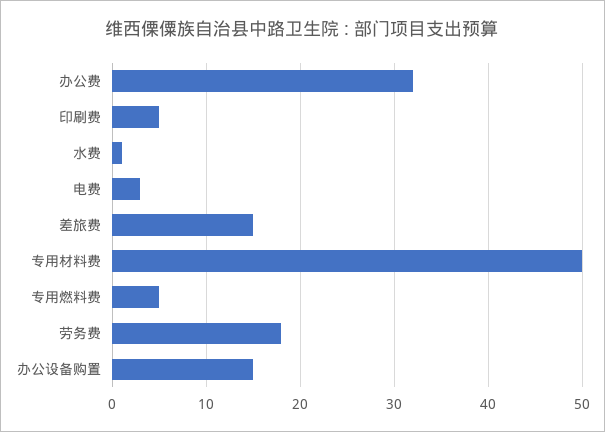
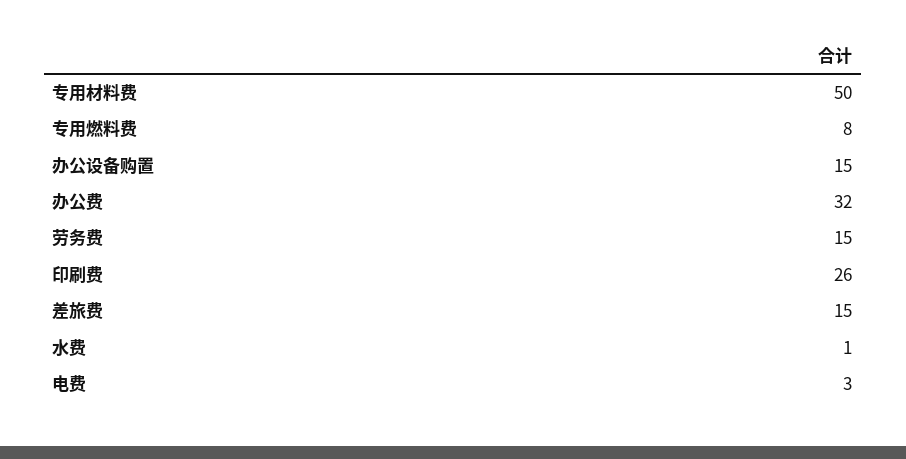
印刷费: 5 -> 26
专用燃料费: 5 -> 8
劳务费: 18 -> 15

